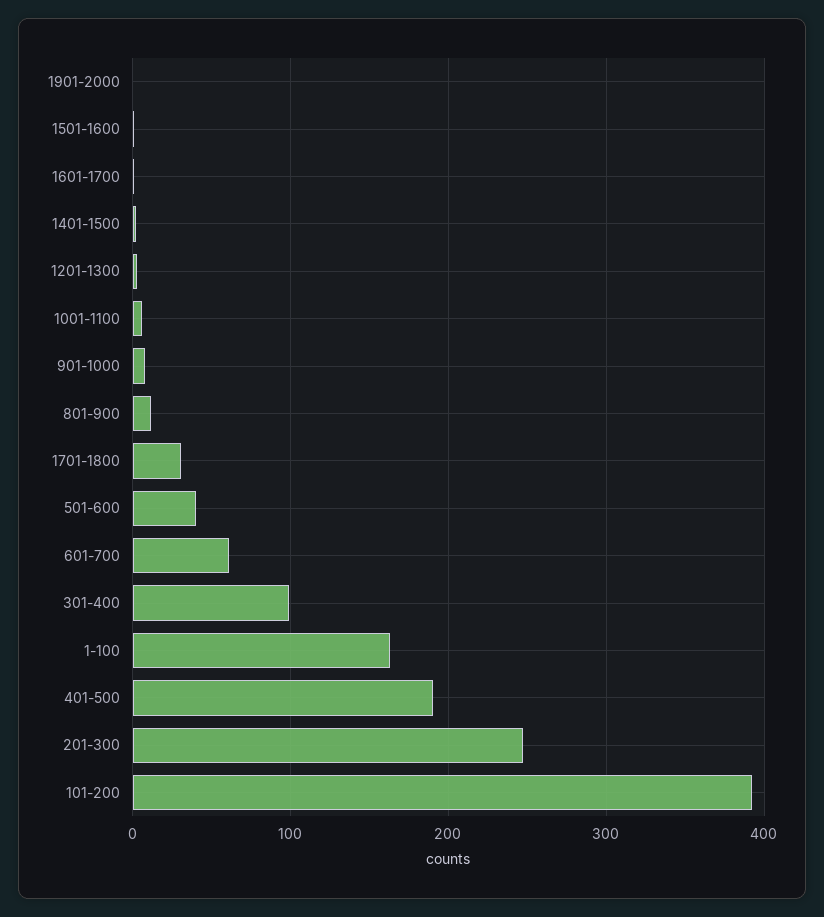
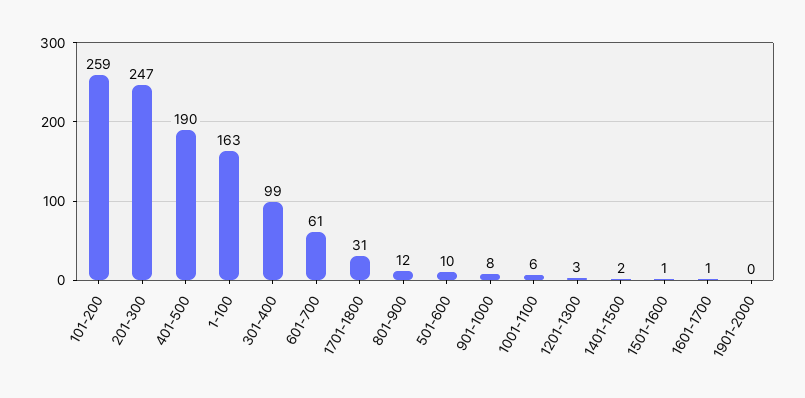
501-600: 40 -> 10
101-200: 390 -> 259

